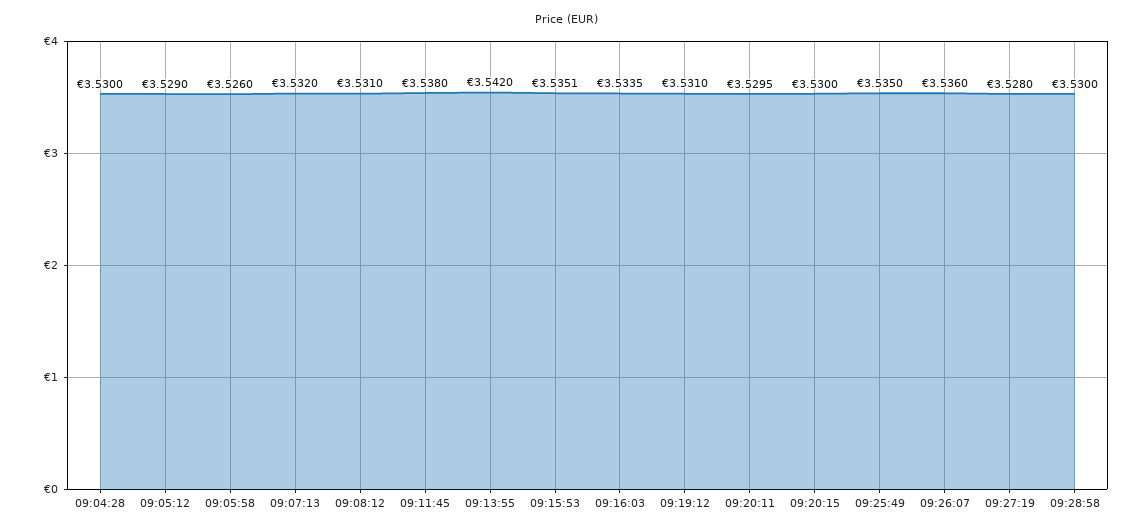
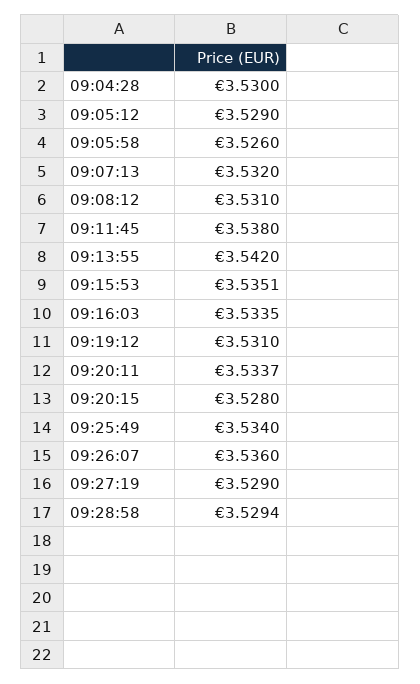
09:20:11: 3.5295 -> 3.5337
09:20:15: 3.53 -> 3.528
09:25:49: 3.535 -> 3.534
09:27:19: 3.528 -> 3.529
09:28:58: 3.53 -> 3.5294

